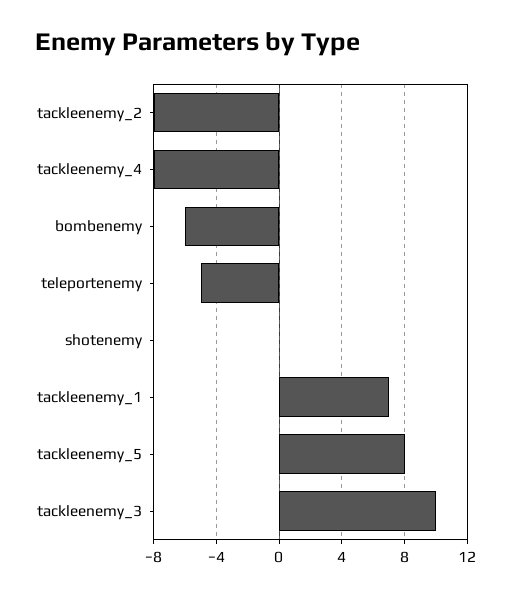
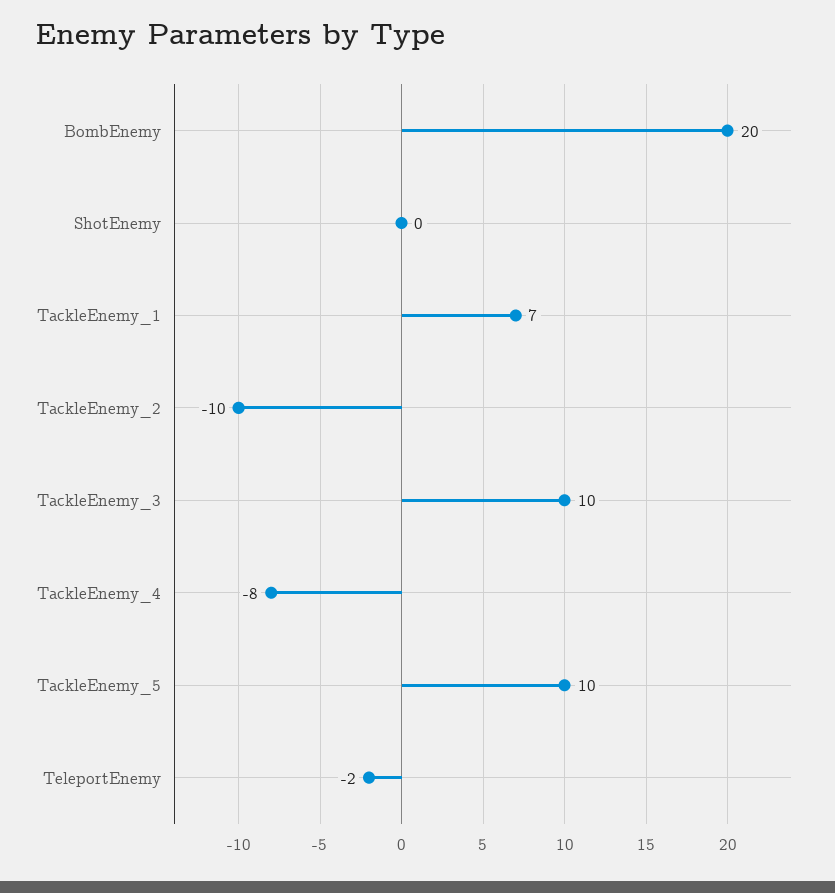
tackleenemy_2: -8 -> -10
bombenemy: -6 -> 20
teleportenemy: -5 -> -2
tackleenemy_5: 8 -> 10

